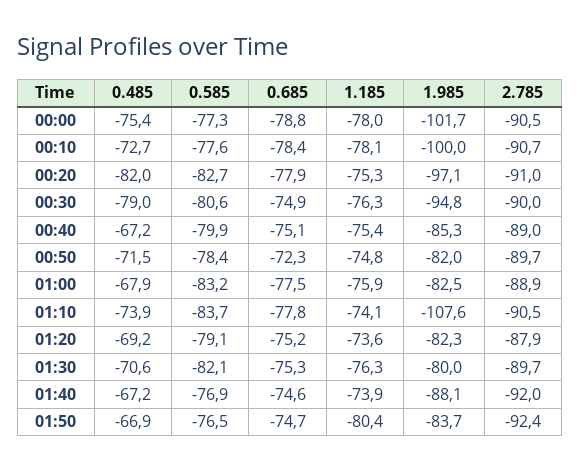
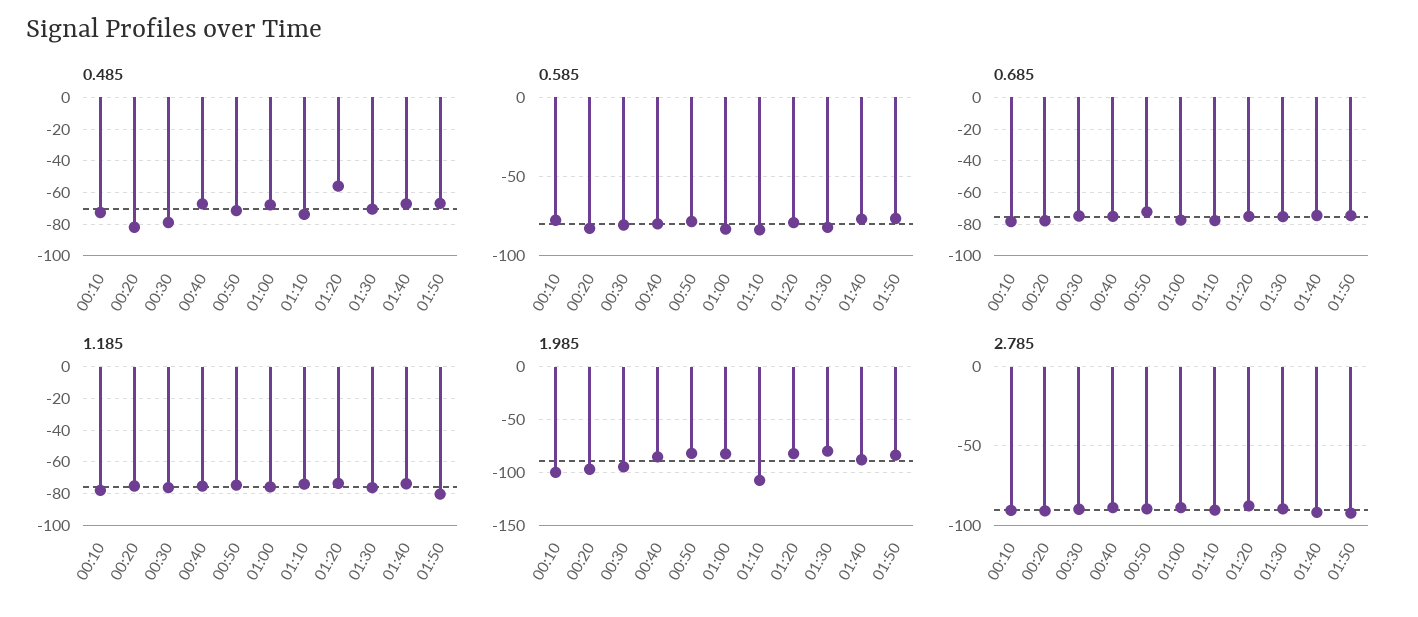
0.485, 00:00: -75.4 -> none
0.585, 00:00: -77.3 -> none
0.685, 00:00: -78.8 -> none
1.185, 00:00: -78 -> none
1.985, 00:00: -101.7 -> none
2.785, 00:00: -90.5 -> none
0.485, 01:20: -69.2 -> -55

